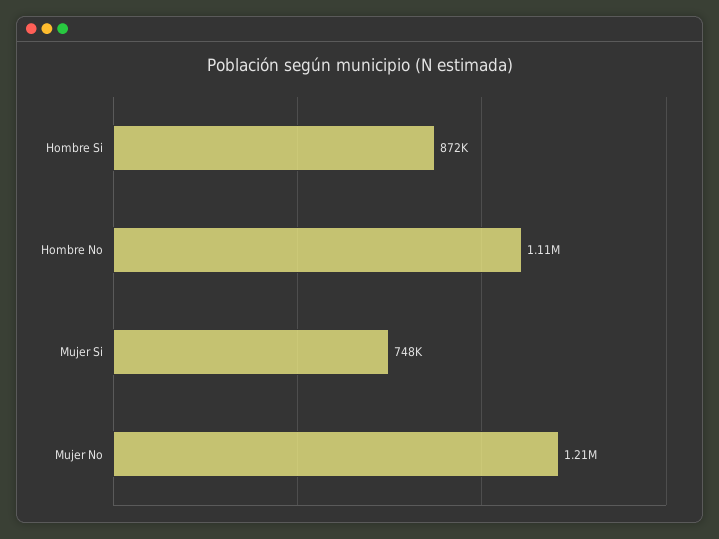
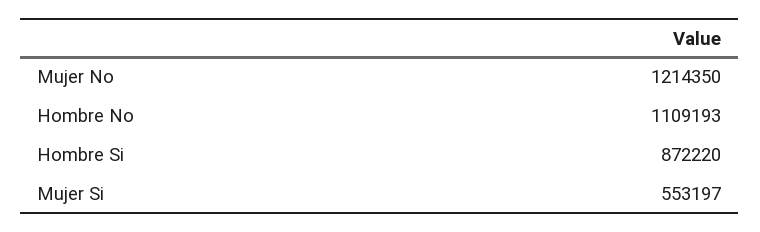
Mujer Si: 748000 -> 553197

